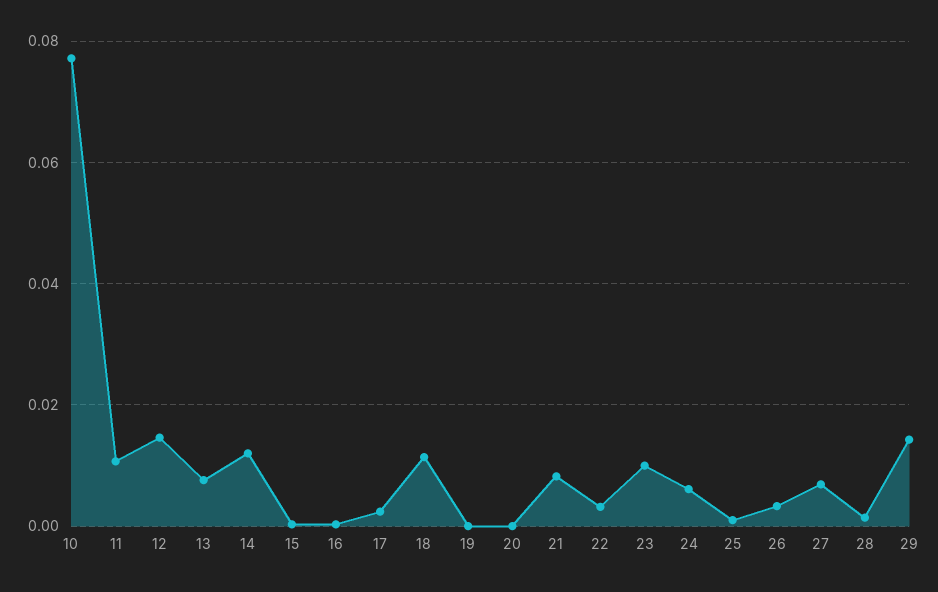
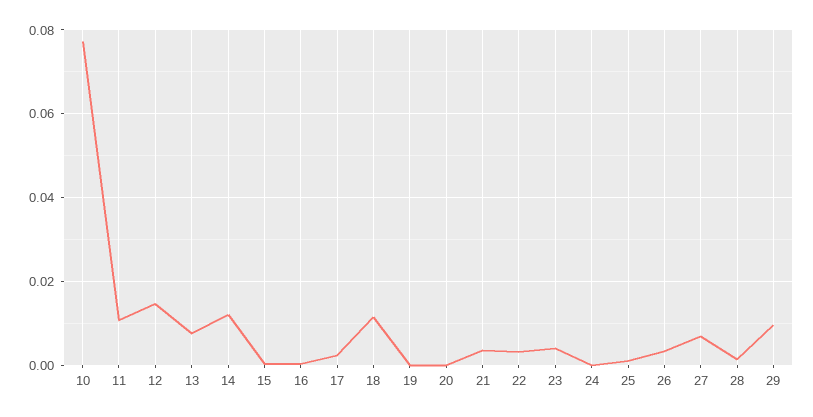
21: 0.008 -> 0.004
23: 0.01 -> 0.004
24: 0.006 -> 0
29: 0.014 -> 0.01

